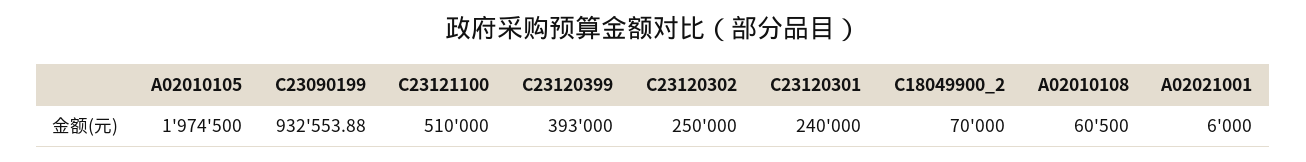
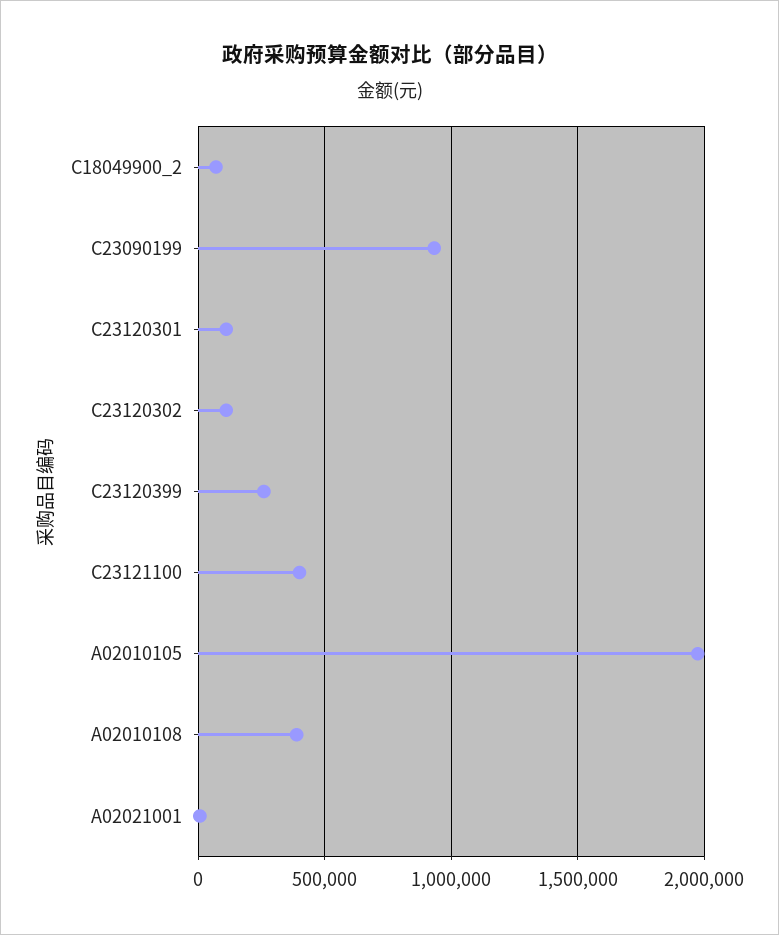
C23121100: 510000 -> 400000
C23120399: 393000 -> 250000
C23120302: 250000 -> 100000
C23120301: 240000 -> 100000
A02010108: 60500 -> 400000

